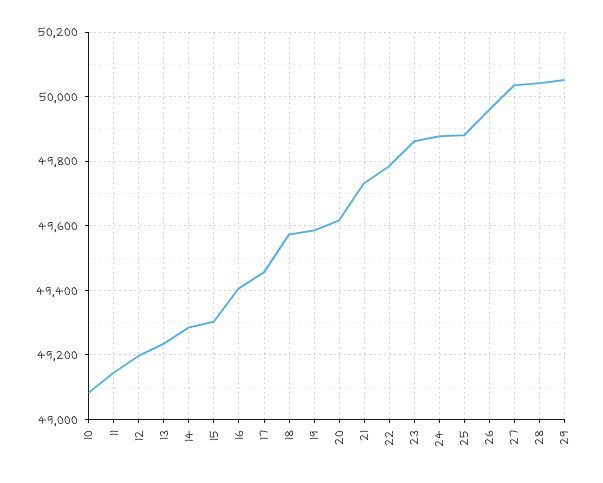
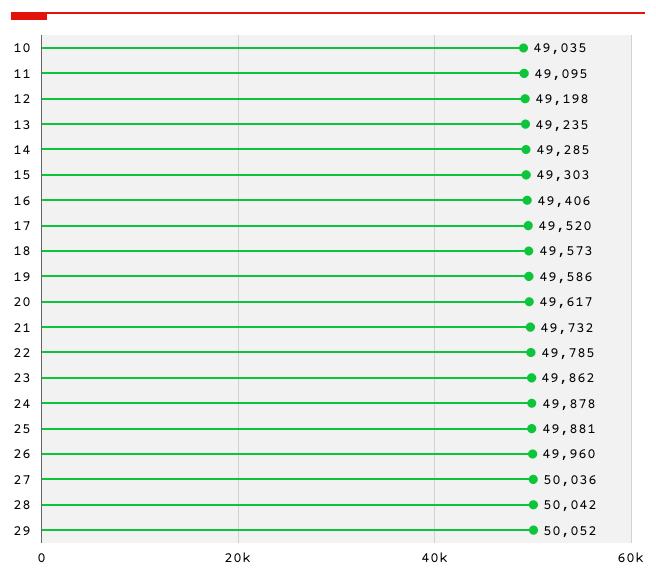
10: 49080 -> 49035
11: 49140 -> 49095
17: 49460 -> 49520

